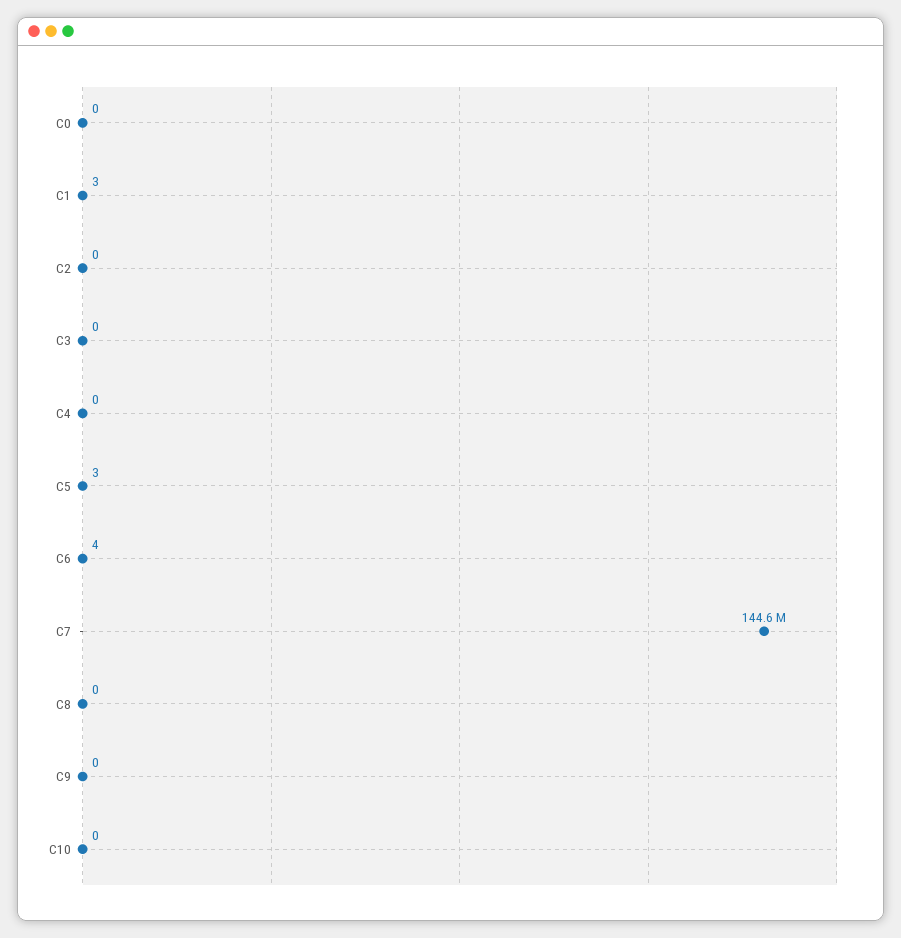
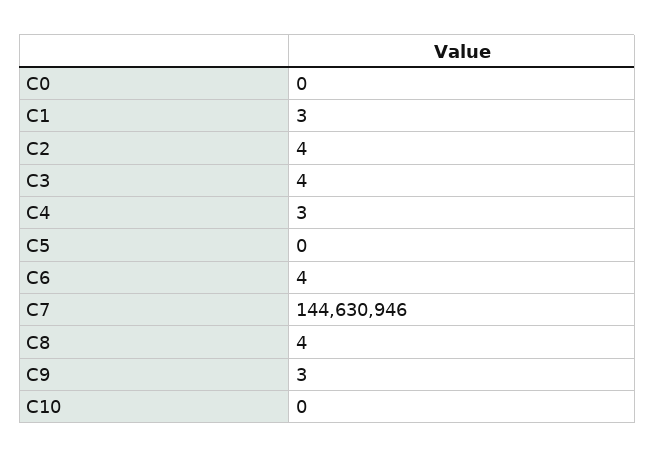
C2: 0 -> 4
C3: 0 -> 4
C4: 0 -> 3
C5: 3 -> 0
C8: 0 -> 4
C9: 0 -> 3

